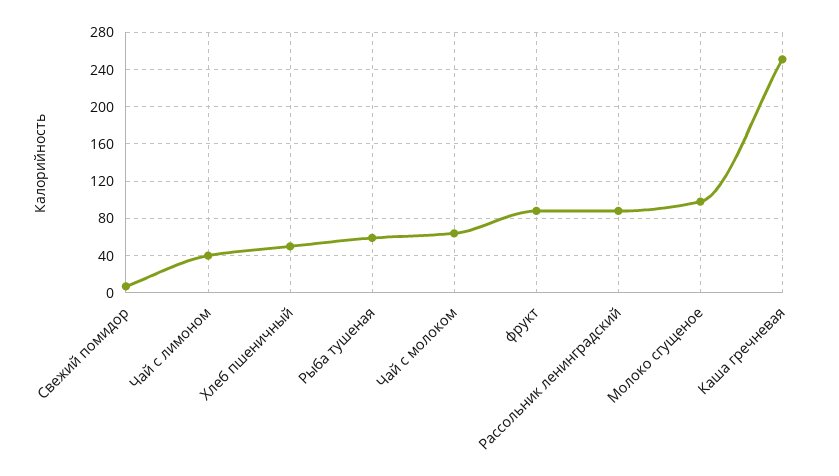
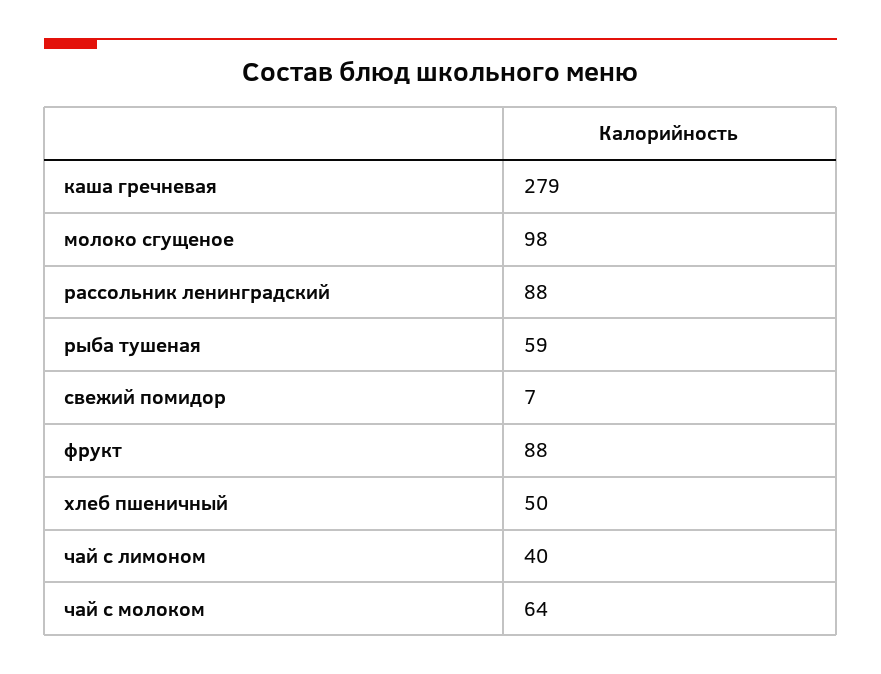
Каша гречневая: 250 -> 279

